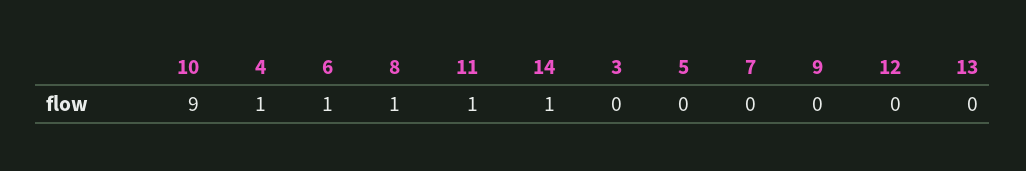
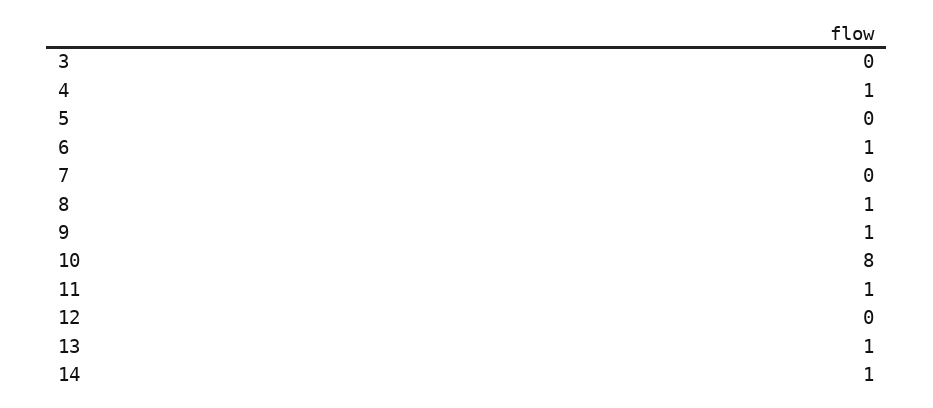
10: 9 -> 8
9: 0 -> 1
13: 0 -> 1

